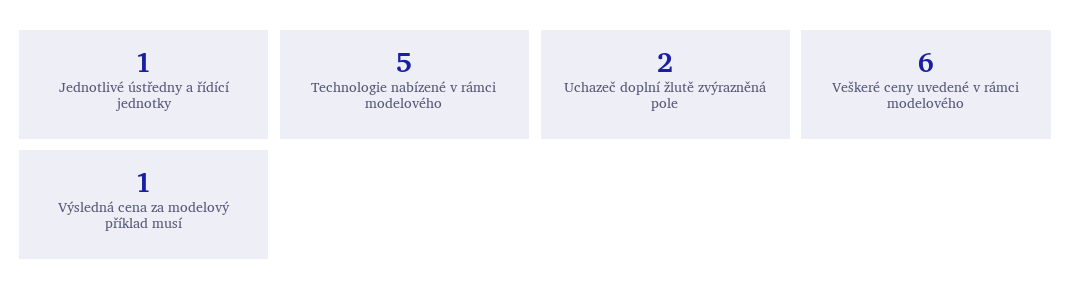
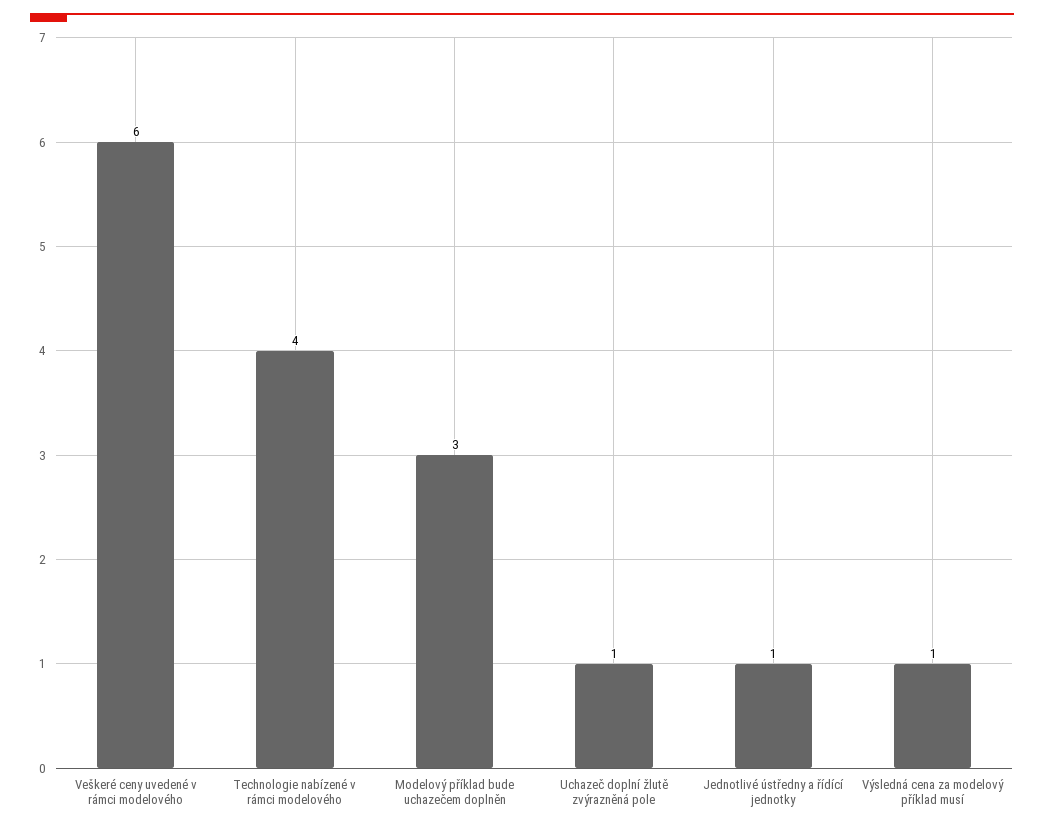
Technologie nabízené v rámci modelového: 5 -> 4
Uchazeč doplní žlutě zvýrazněná pole: 2 -> 1
Modelový příklad bude uchazečem doplněn: none -> 3

